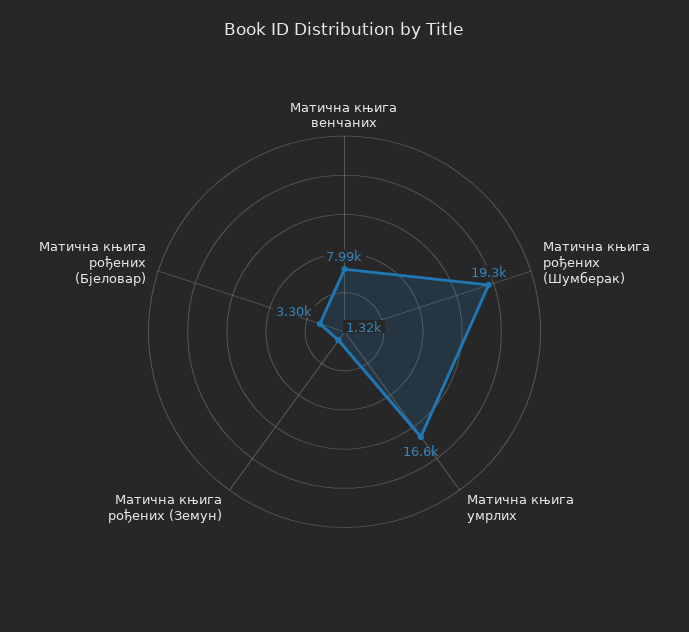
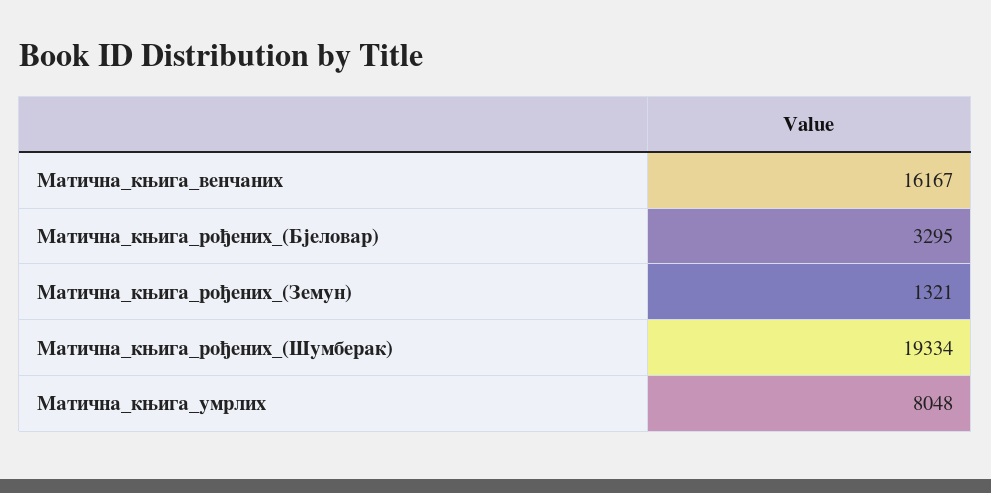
Матична књига венчаних: 7990 -> 16167
Матична књига умрлих: 16600 -> 8048

